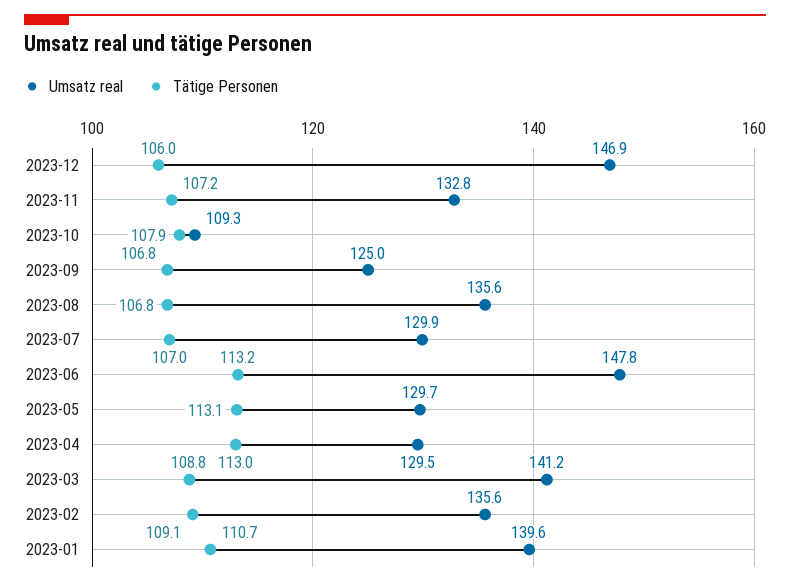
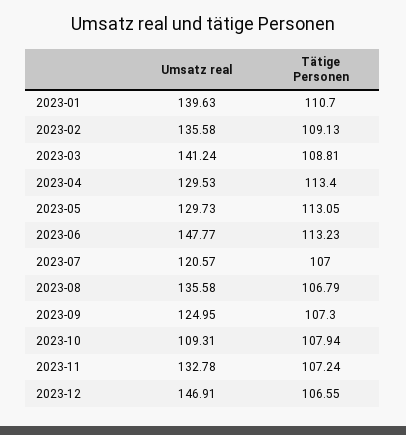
Tätige Personen, 2023-12: 106 -> 106.55
Tätige Personen, 2023-09: 106.8 -> 107.3
Umsatz real, 2023-07: 129.9 -> 120.57
Tätige Personen, 2023-04: 113 -> 113.4

